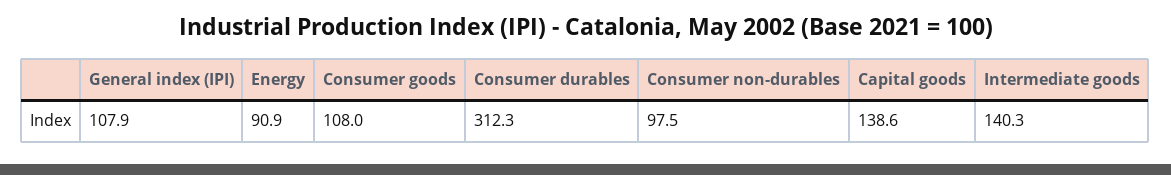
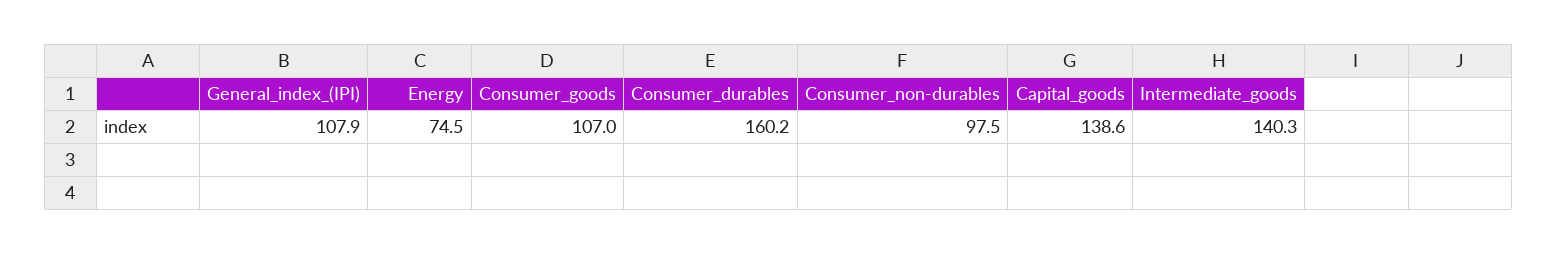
Energy: 90.9 -> 74.5
Consumer goods: 108 -> 107
Consumer durables: 312.3 -> 160.2

